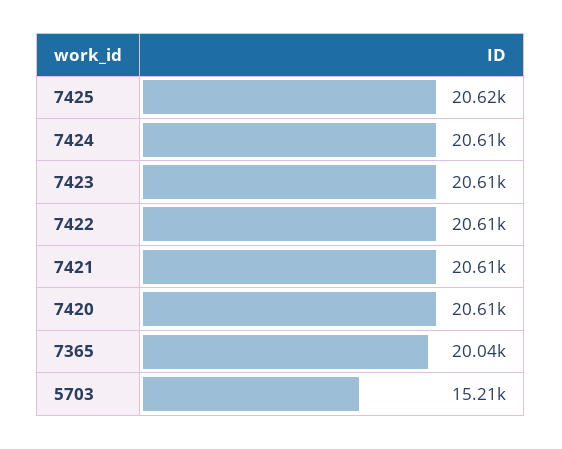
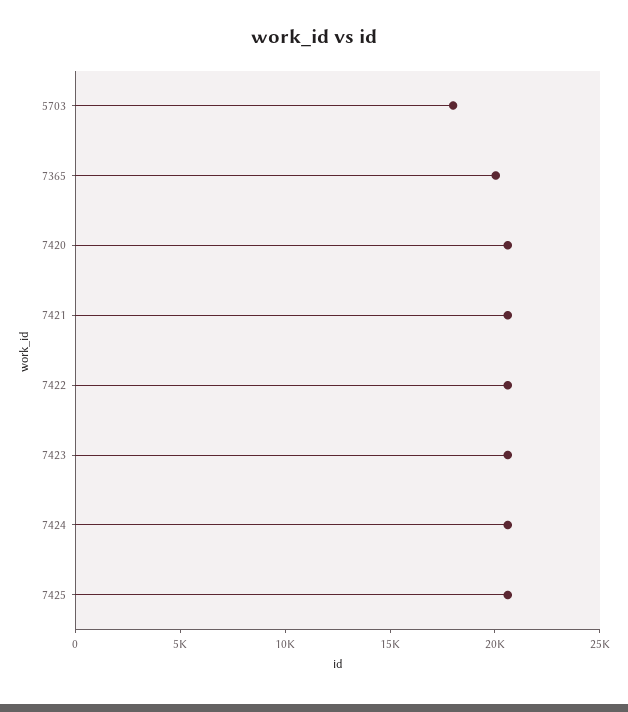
5703: 15210 -> 18000

